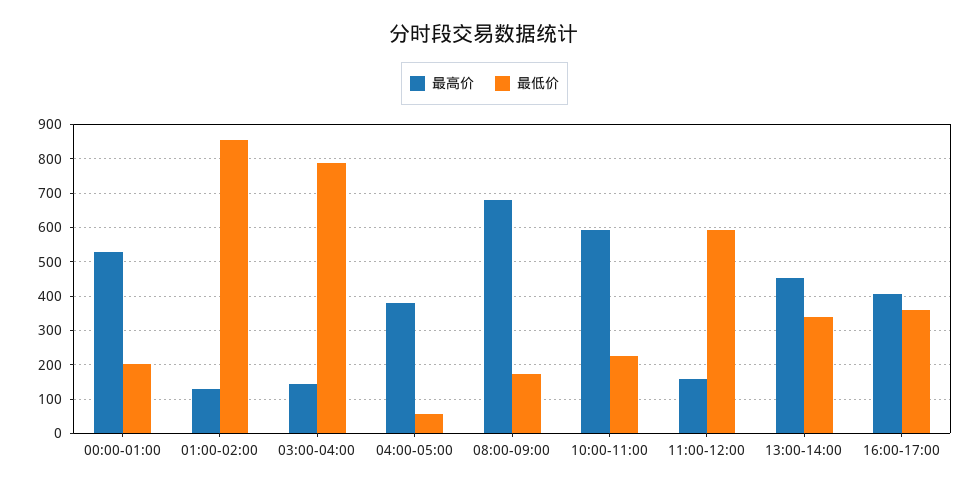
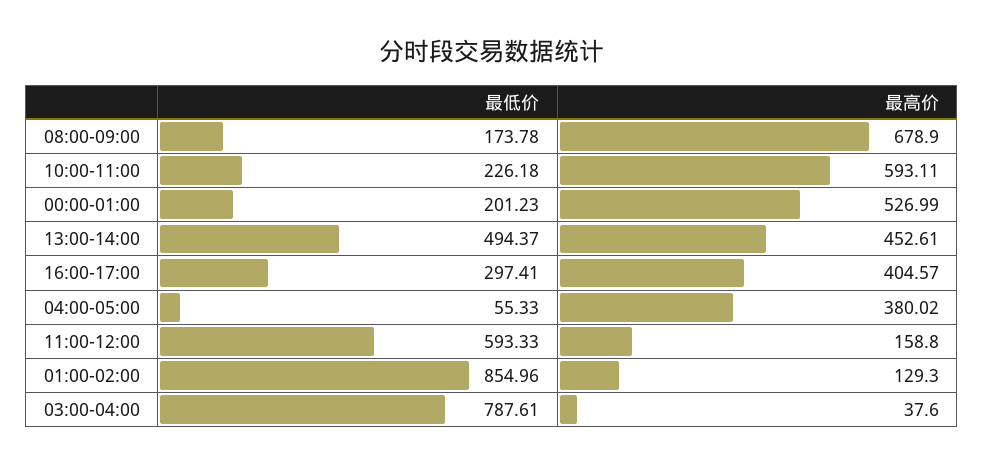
最高价, 03:00-04:00: 140 -> 37.6
最低价, 13:00-14:00: 340 -> 494.37
最低价, 16:00-17:00: 360 -> 297.41

